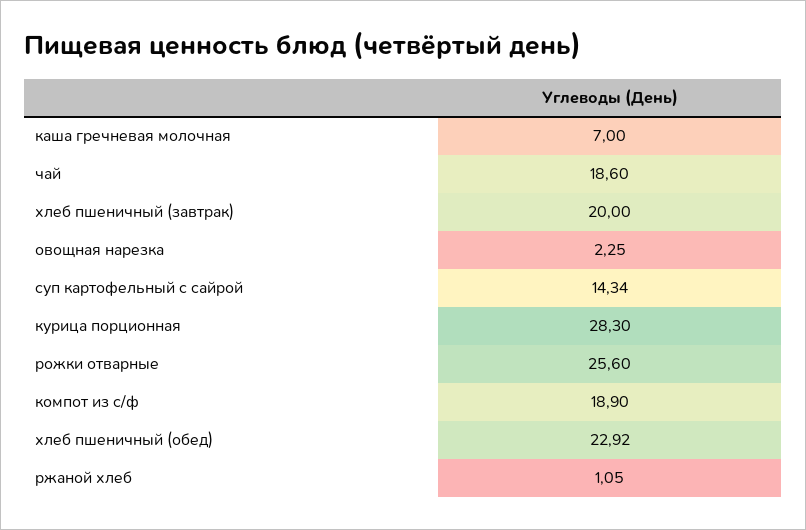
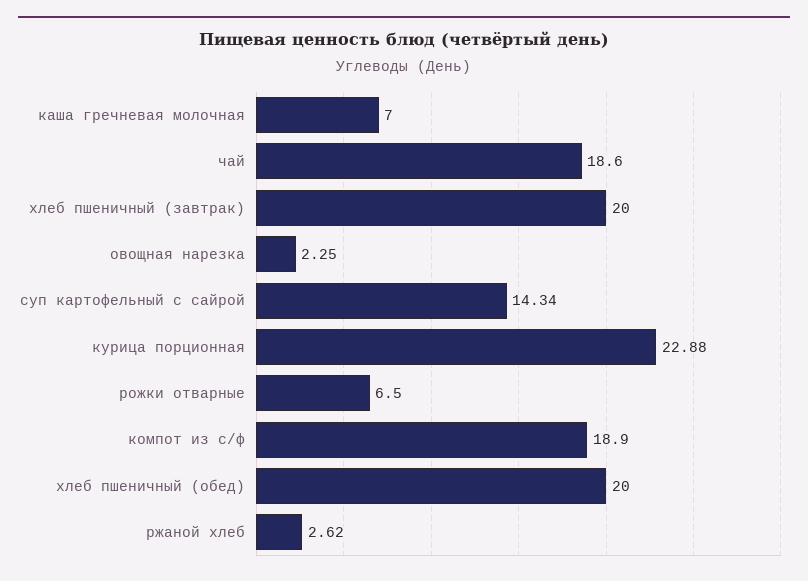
курица порционная: 28.3 -> 22.88
рожки отварные: 25.6 -> 6.5
хлеб пшеничный (обед): 22.92 -> 20
ржаной хлеб: 1.05 -> 2.62

